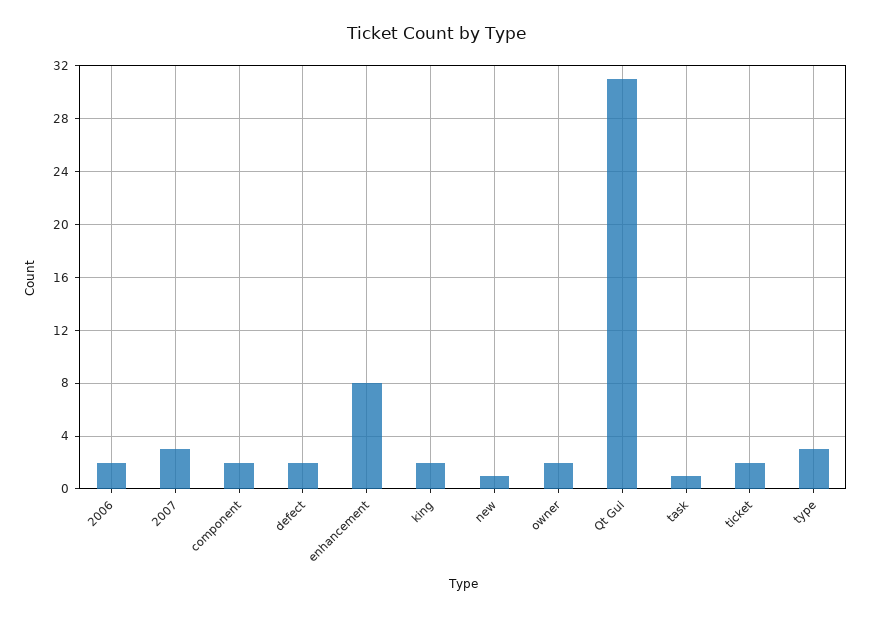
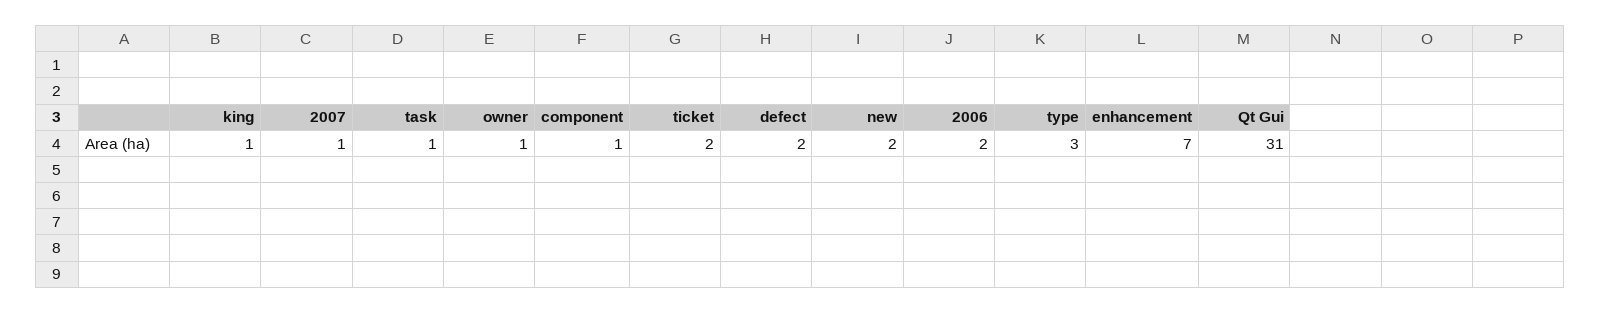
2007: 3 -> 1
component: 2 -> 1
enhancement: 8 -> 7
king: 2 -> 1
new: 1 -> 2
owner: 2 -> 1

